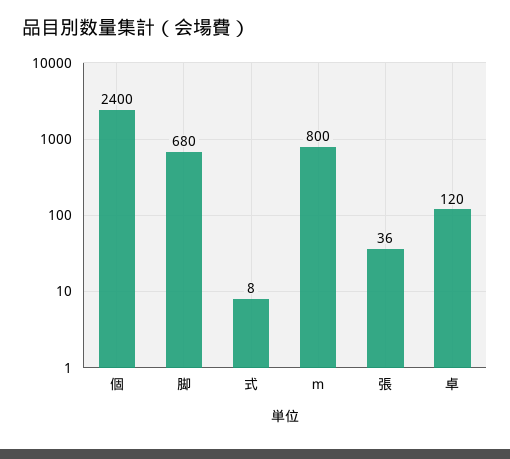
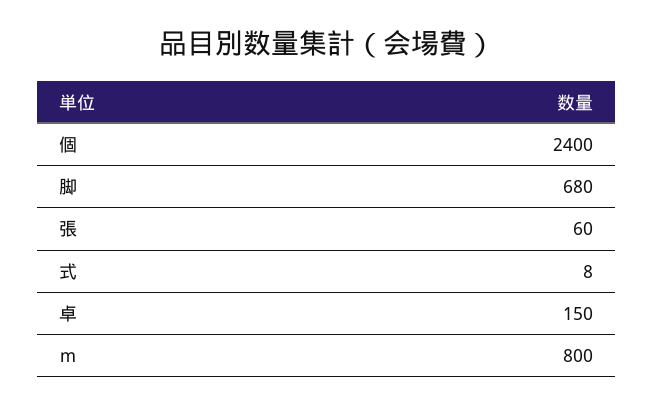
張: 36 -> 60
卓: 120 -> 150

